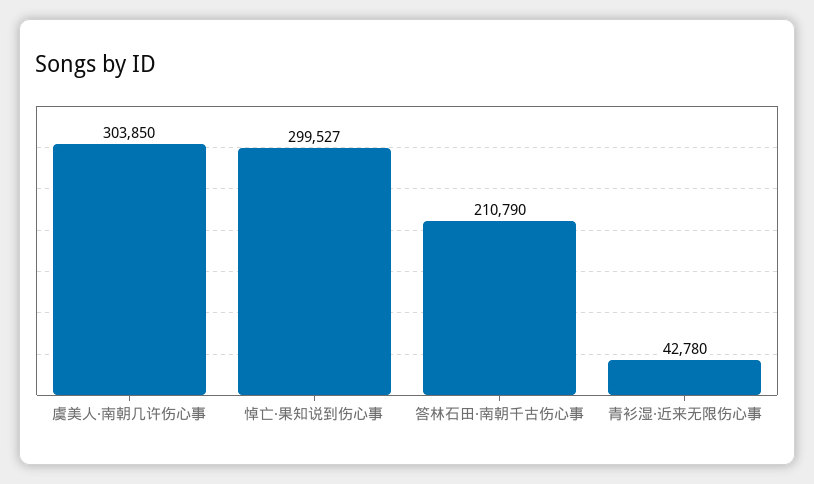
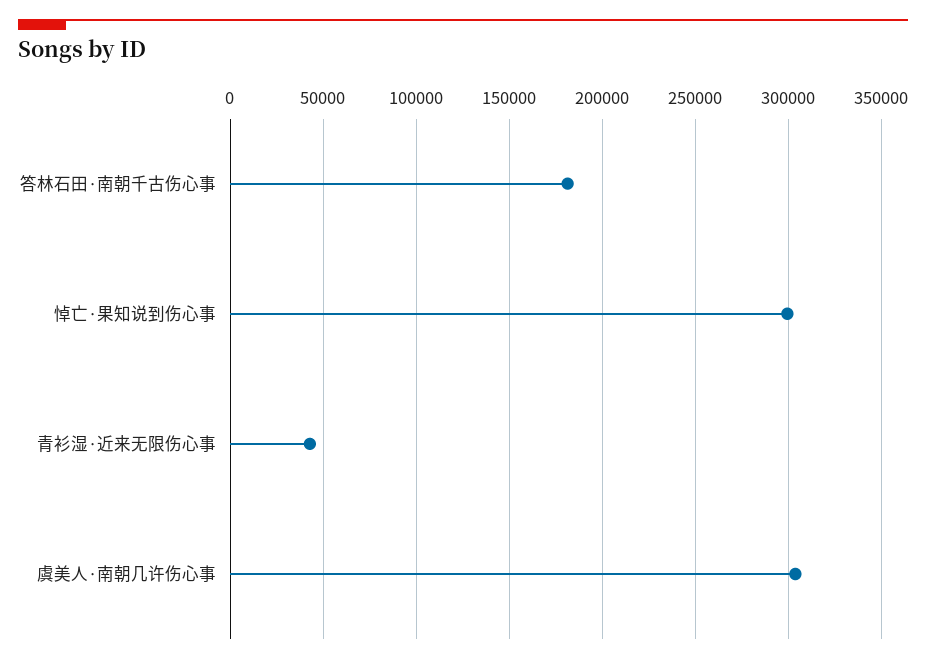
答林石田·南朝千古伤心事: 210790 -> 180000

